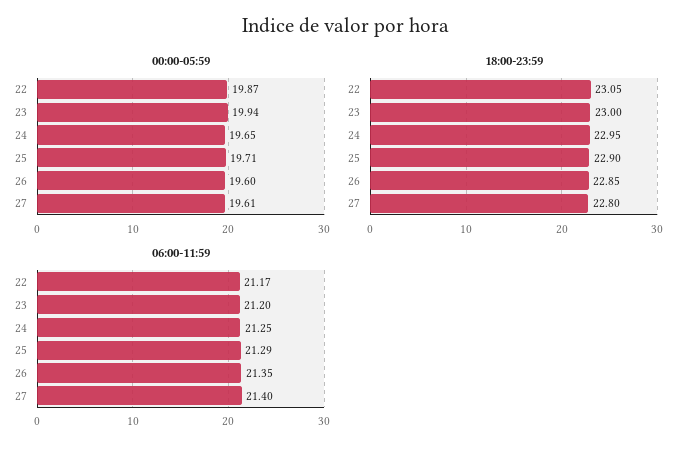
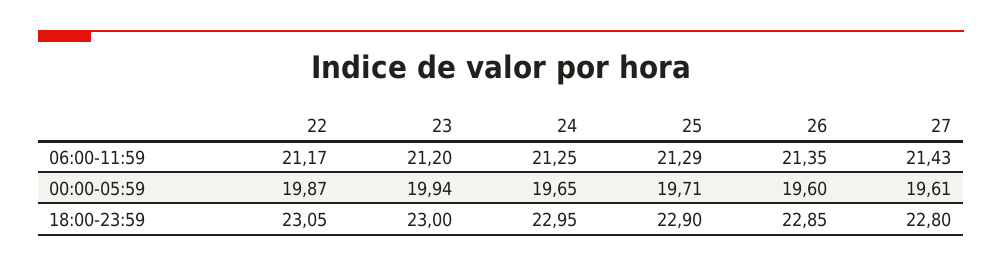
06:00-11:59, 27: 21.4 -> 21.43

